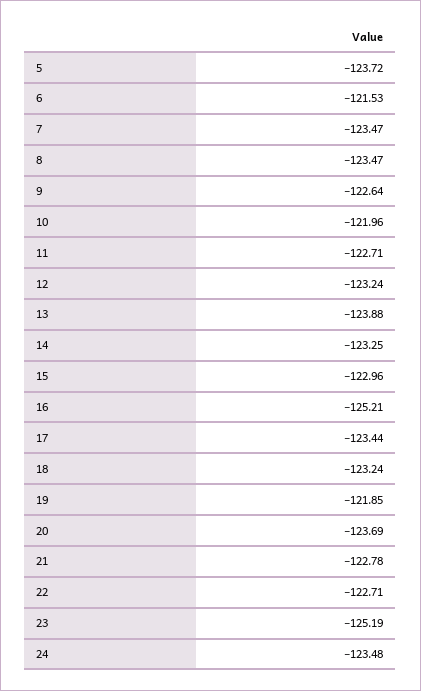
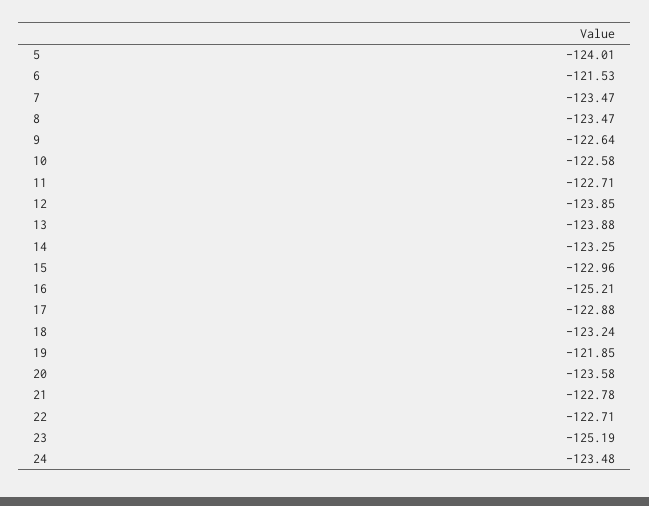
5: -123.72 -> -124.01
10: -121.96 -> -122.58
12: -123.24 -> -123.85
17: -123.44 -> -122.88
20: -123.69 -> -123.58

